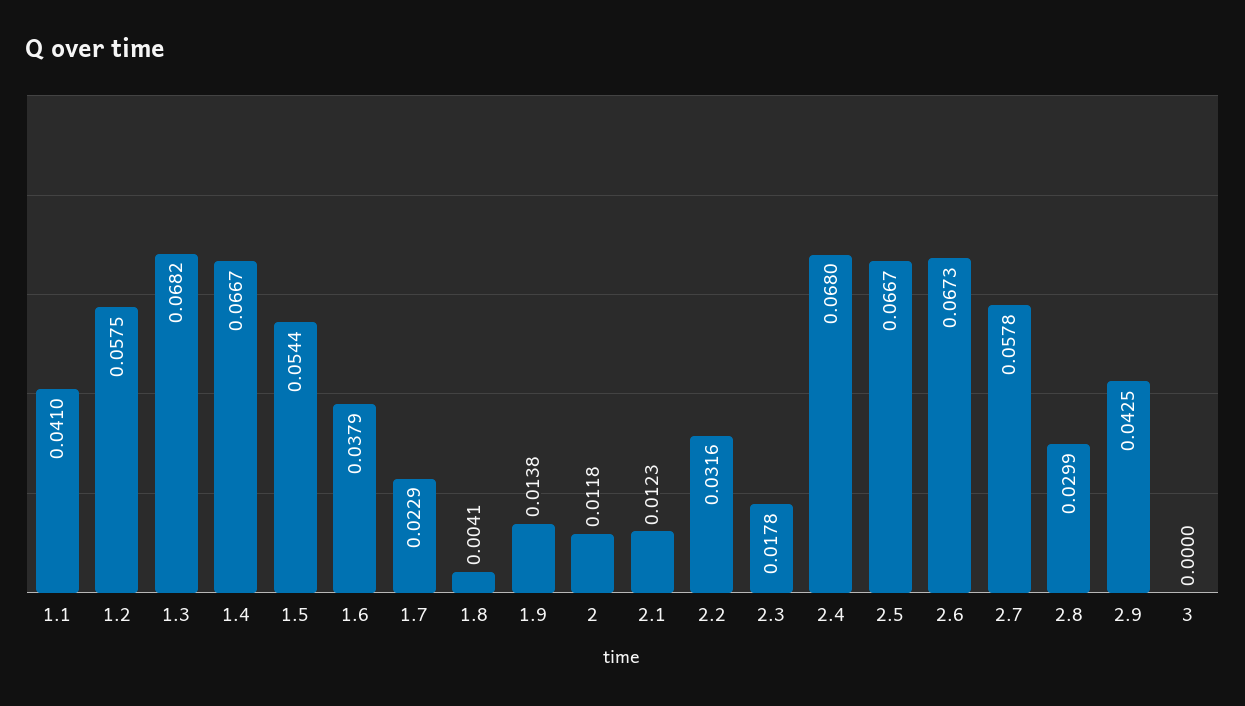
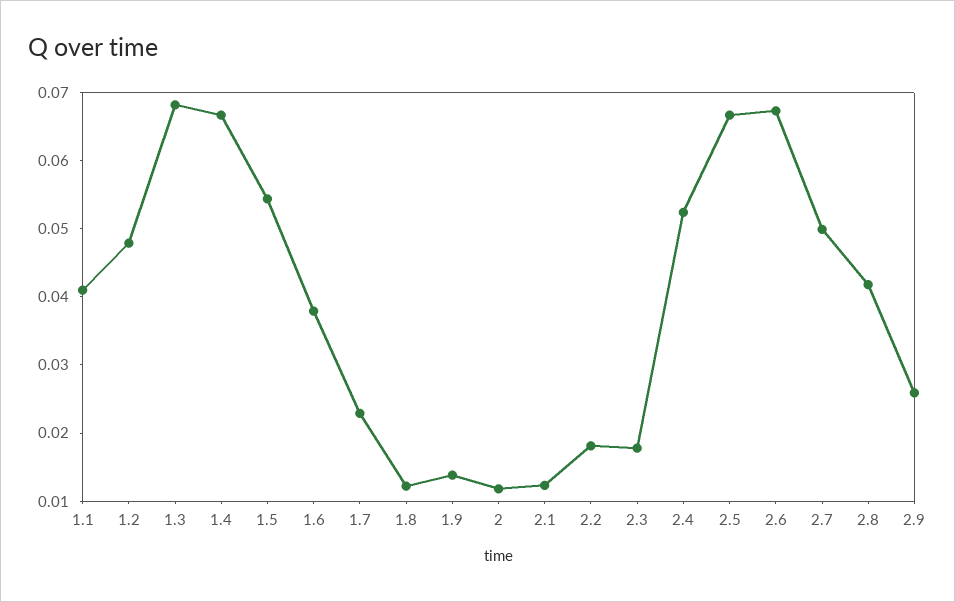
1.2: 0.0575 -> 0.048
1.8: 0.0041 -> 0.012
2.2: 0.0316 -> 0.018
2.4: 0.068 -> 0.052
2.7: 0.0578 -> 0.05
2.8: 0.0299 -> 0.042
2.9: 0.0425 -> 0.026
3: 0 -> none

